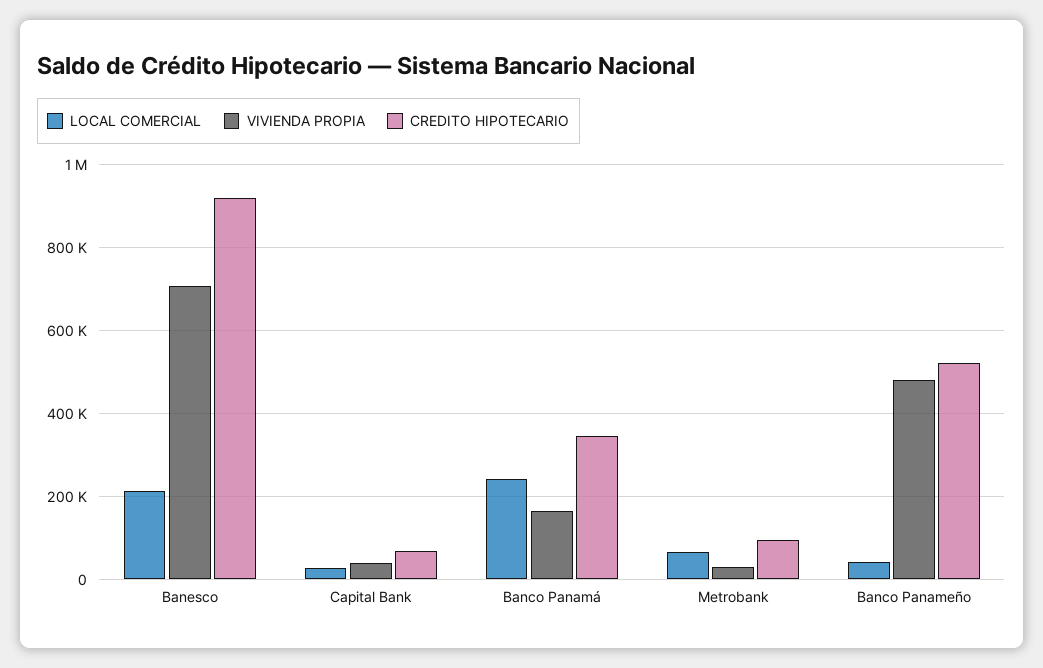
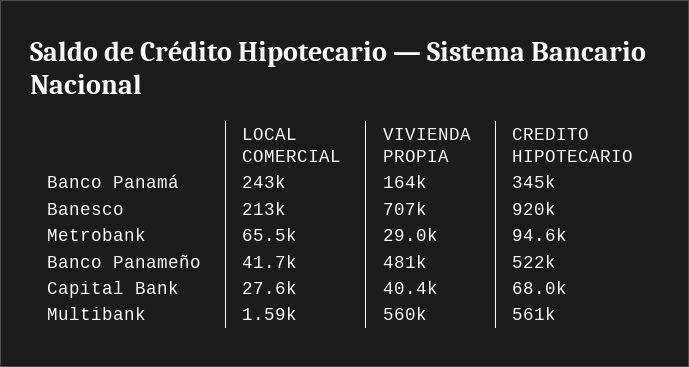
LOCAL COMERCIAL, Multibank: none -> 1590
VIVIENDA PROPIA, Multibank: none -> 560000
CREDITO HIPOTECARIO, Multibank: none -> 561000

